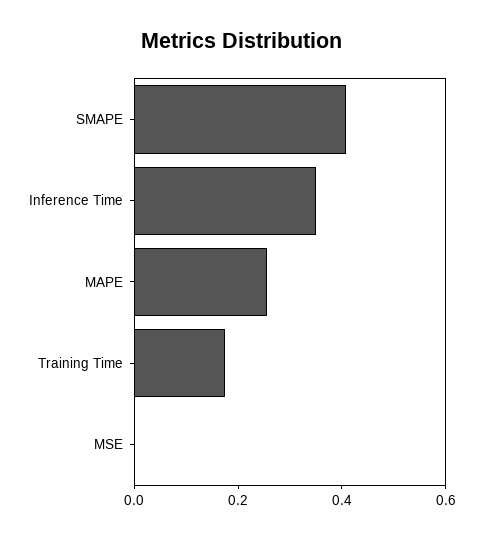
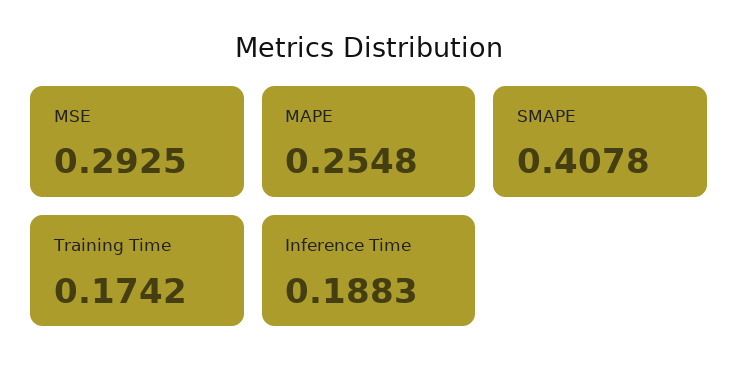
Inference Time: 0.35 -> 0.1883
MSE: 0 -> 0.2925

